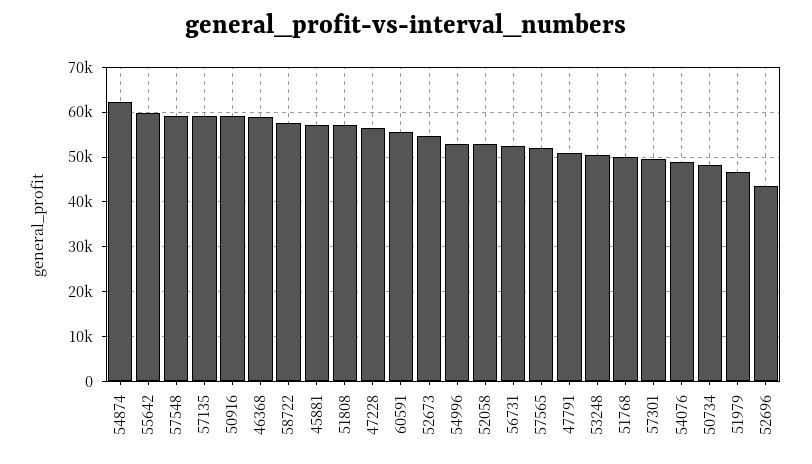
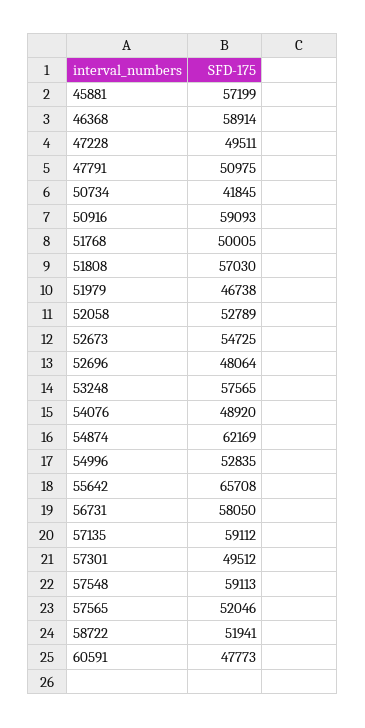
55642: 60000 -> 65708
58722: 58000 -> 51941
47228: 56000 -> 49511
60591: 56000 -> 47773
56731: 52000 -> 58050
53248: 50000 -> 57565
50734: 48000 -> 41845
52696: 44000 -> 48064

